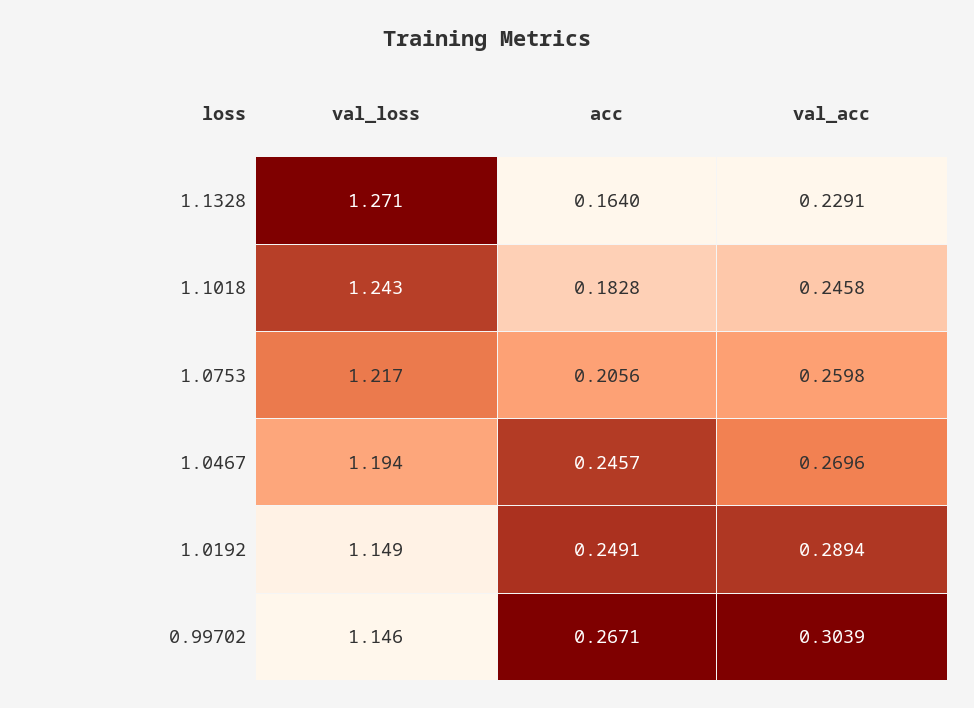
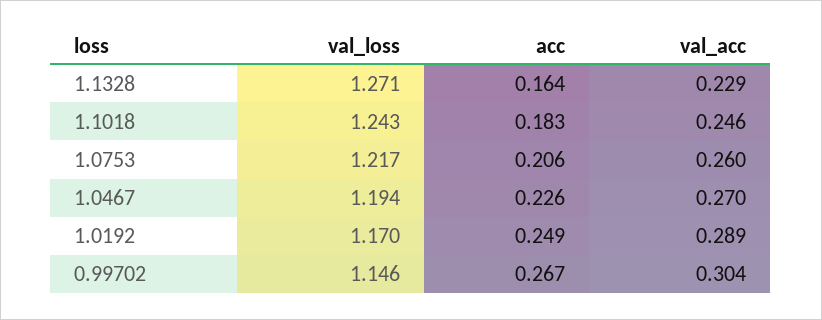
acc, 1.0467: 0.2457 -> 0.226
val_loss, 1.0192: 1.149 -> 1.17

